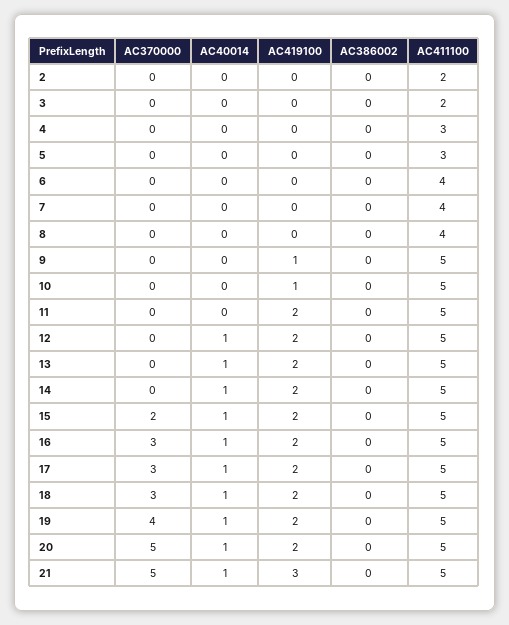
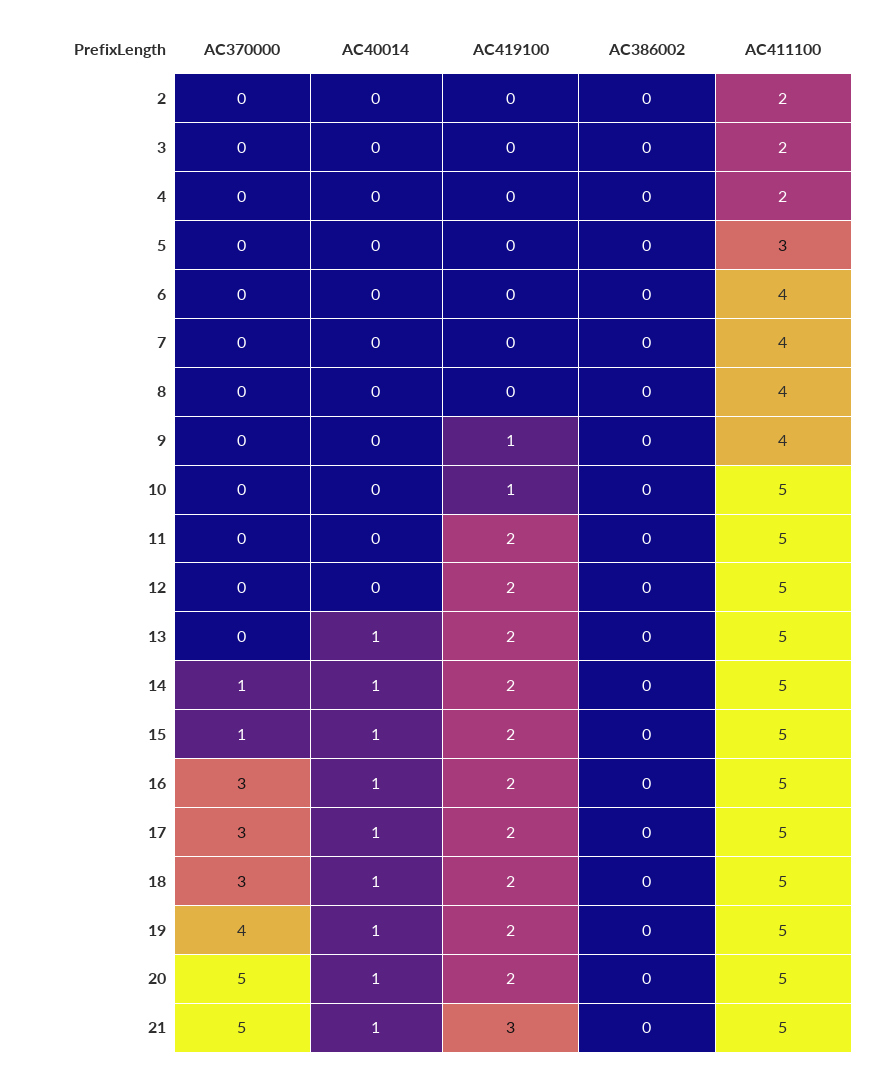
AC411100, 4: 3 -> 2
AC411100, 9: 5 -> 4
AC40014, 12: 1 -> 0
AC370000, 14: 0 -> 1
AC370000, 15: 2 -> 1

